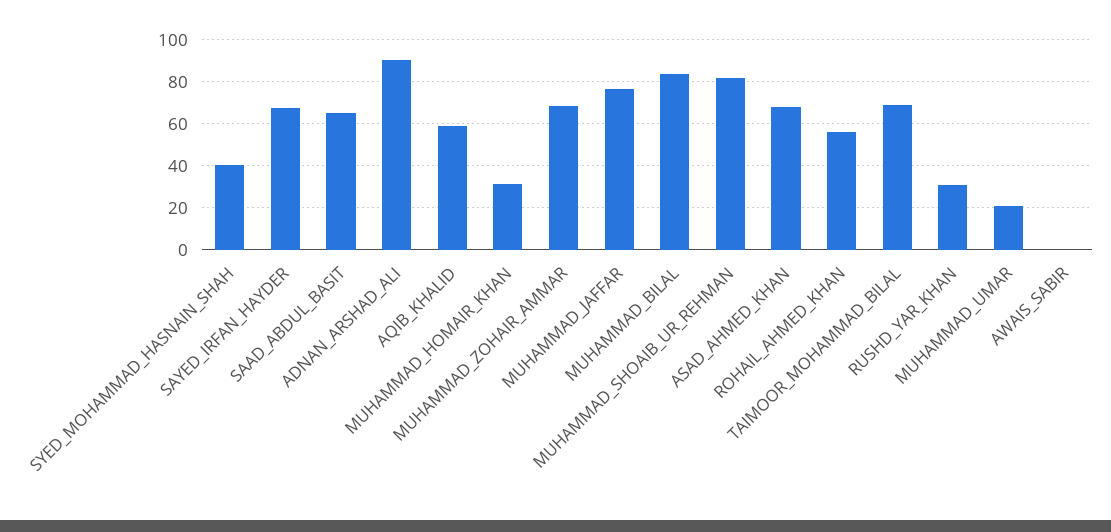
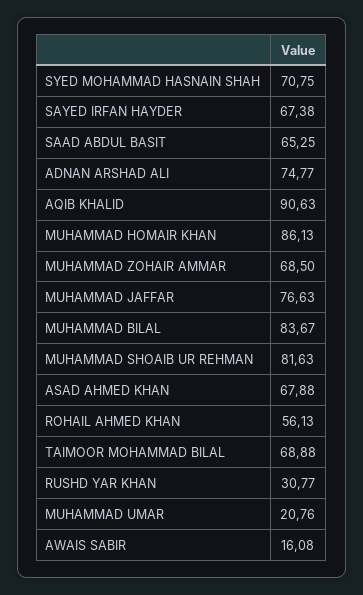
SYED_MOHAMMAD_HASNAIN_SHAH: 40 -> 70.75
ADNAN_ARSHAD_ALI: 90 -> 74.77
AQIB_KHALID: 60 -> 90.63
MUHAMMAD_HOMAIR_KHAN: 30 -> 86.13
AWAIS_SABIR: 0 -> 16.08

